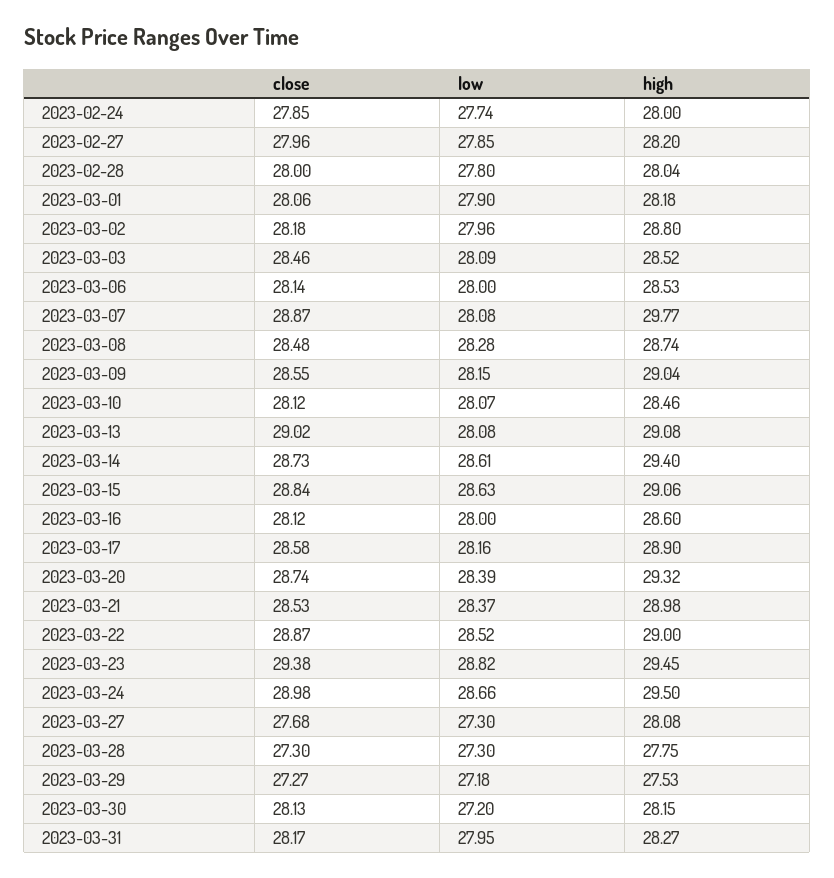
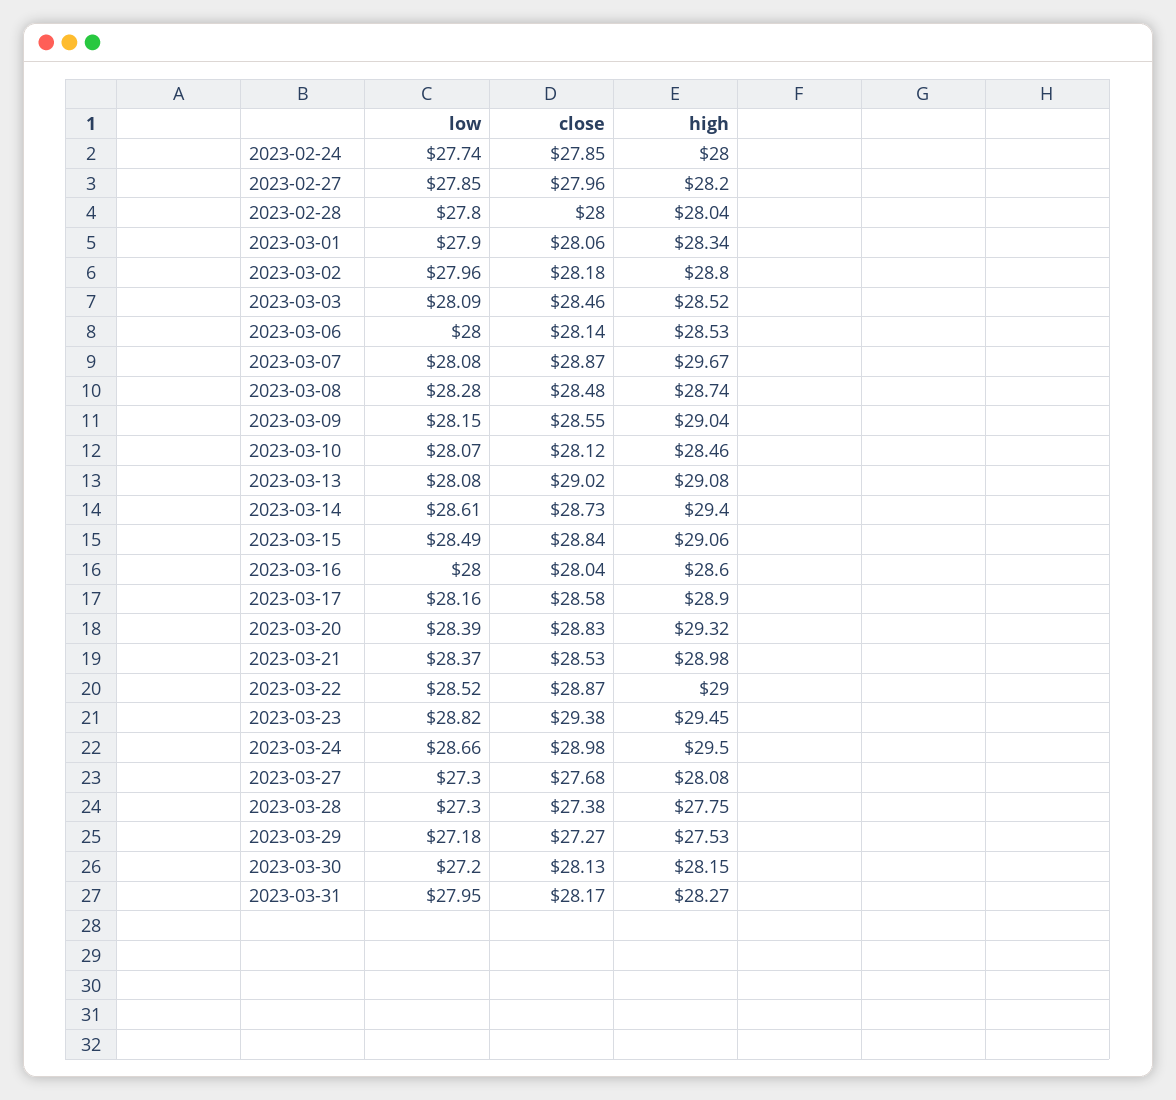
high, 2023-03-01: 28.18 -> 28.34
high, 2023-03-07: 29.77 -> 29.67
low, 2023-03-15: 28.63 -> 28.49
close, 2023-03-16: 28.12 -> 28.04
close, 2023-03-20: 28.74 -> 28.83
close, 2023-03-28: 27.3 -> 27.38

